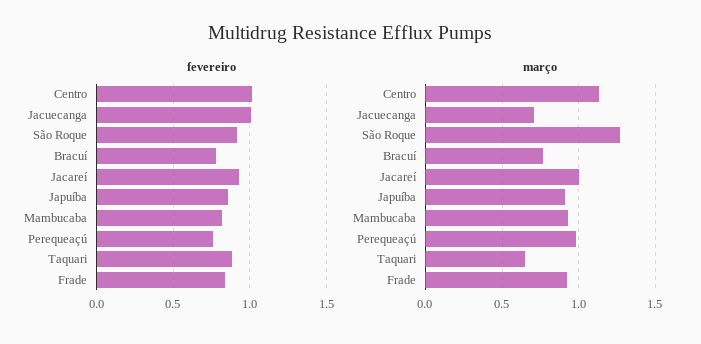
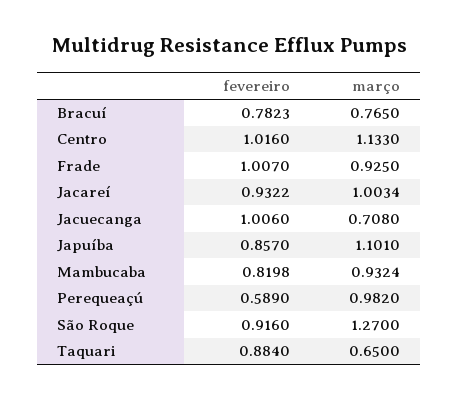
fevereiro, Perequeaçú: 0.75 -> 0.589
fevereiro, Frade: 0.85 -> 1.007
março, Japuíba: 0.9 -> 1.101

